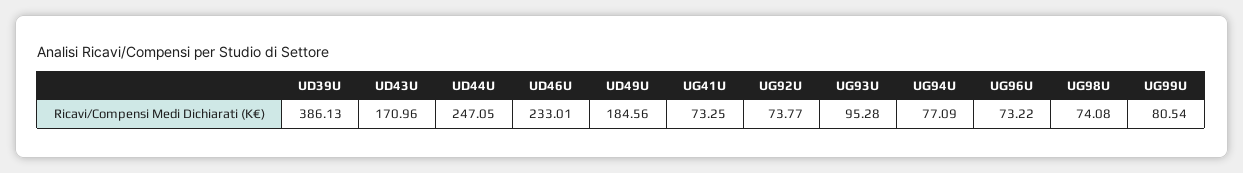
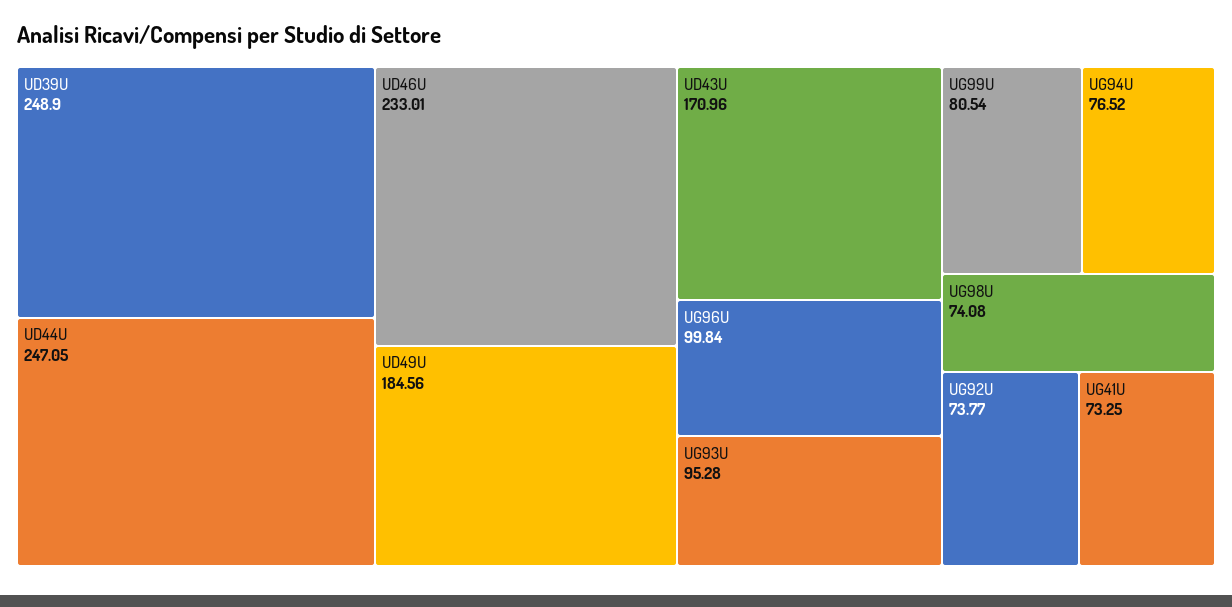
UD39U: 386.13 -> 248.9
UG94U: 77.09 -> 76.52
UG96U: 73.22 -> 99.84

